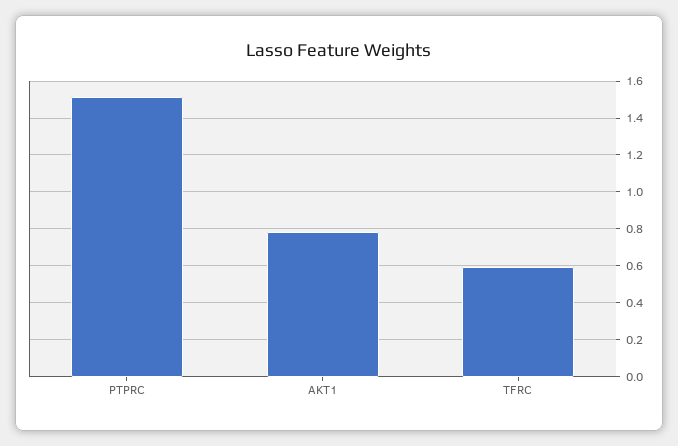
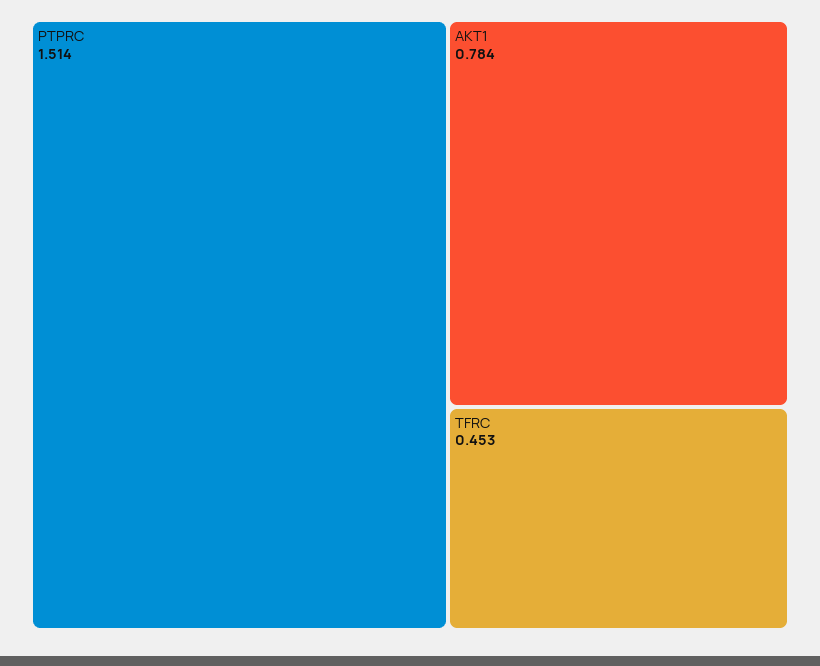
TFRC: 0.6 -> 0.453

